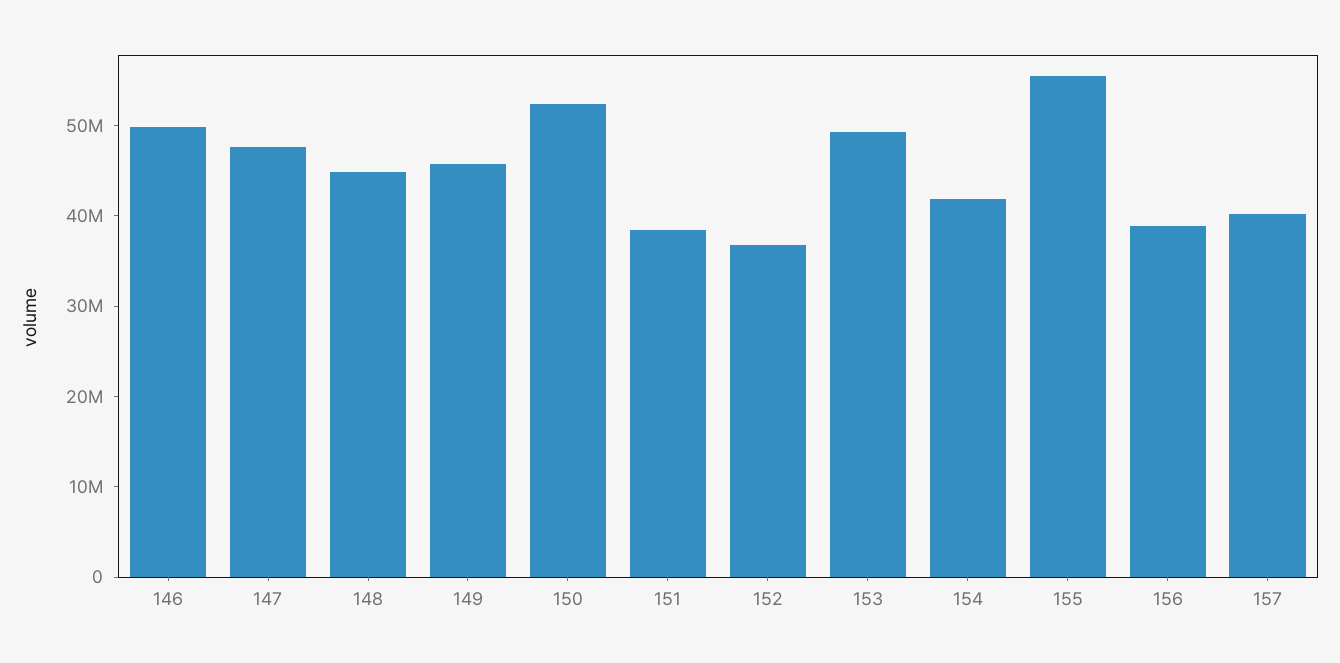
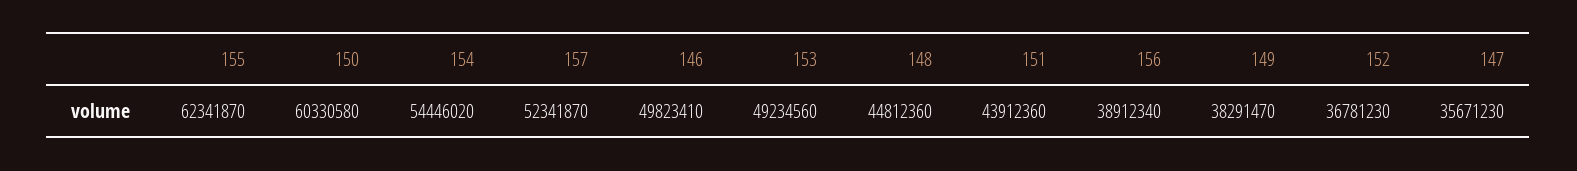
147: 48000000 -> 35671230
149: 46000000 -> 38291470
150: 52000000 -> 60330580
151: 38000000 -> 43912360
154: 42000000 -> 54446020
155: 56000000 -> 62341870
157: 40000000 -> 52341870

